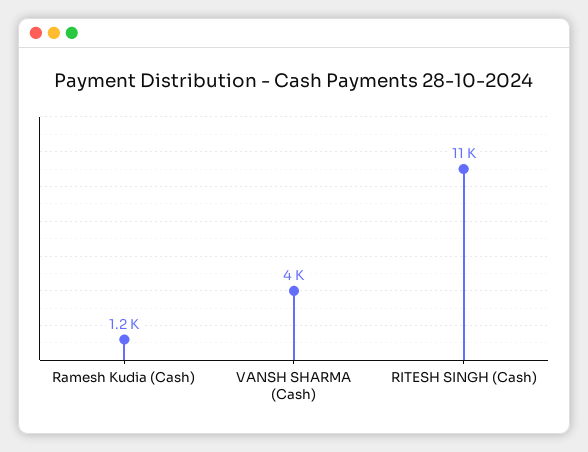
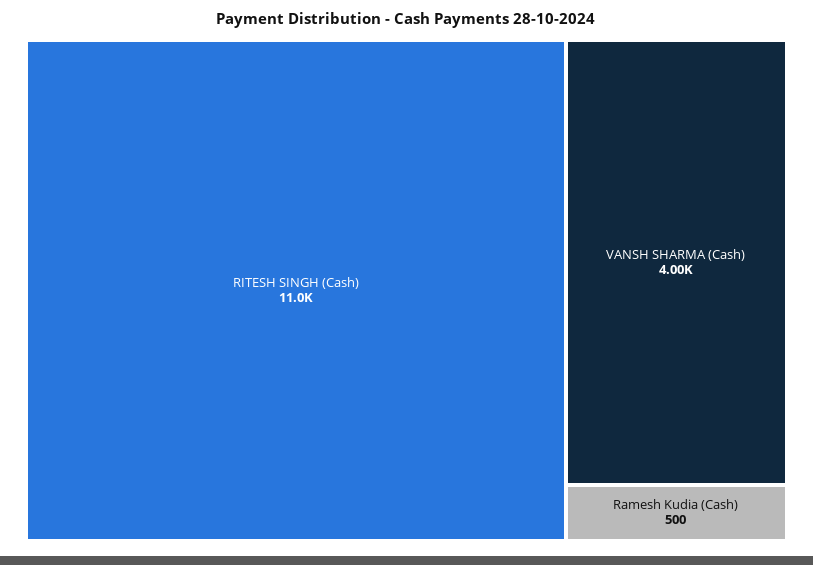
Ramesh Kudia (Cash): 1200 -> 500

